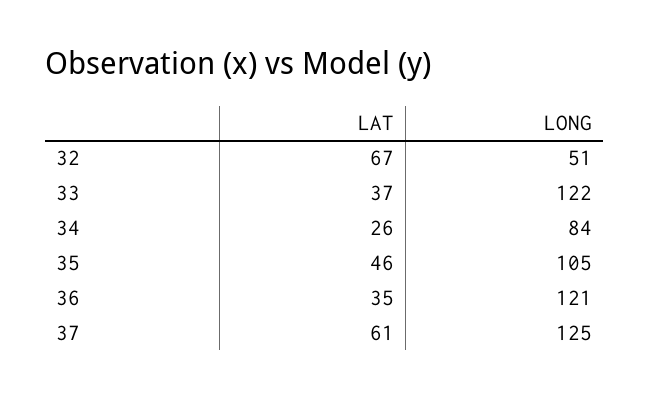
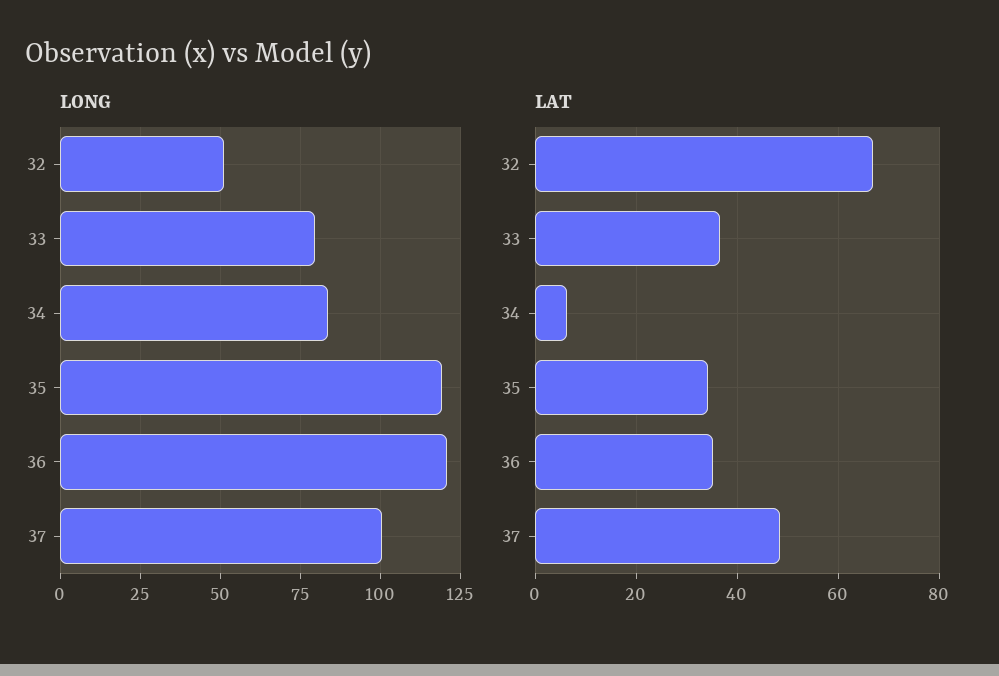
LONG, 33: 122 -> 80
LAT, 34: 26 -> 6
LAT, 35: 46 -> 34
LONG, 35: 105 -> 120
LAT, 37: 61 -> 48
LONG, 37: 125 -> 100

